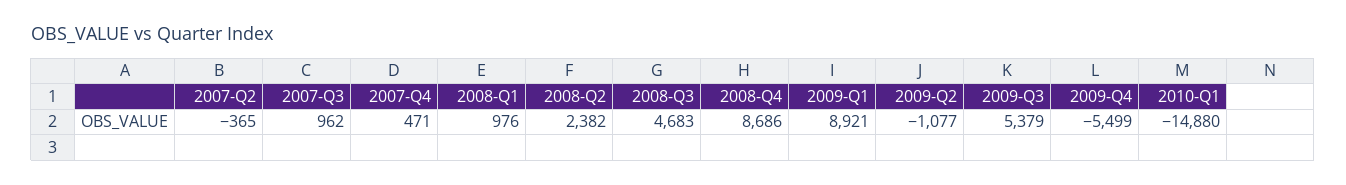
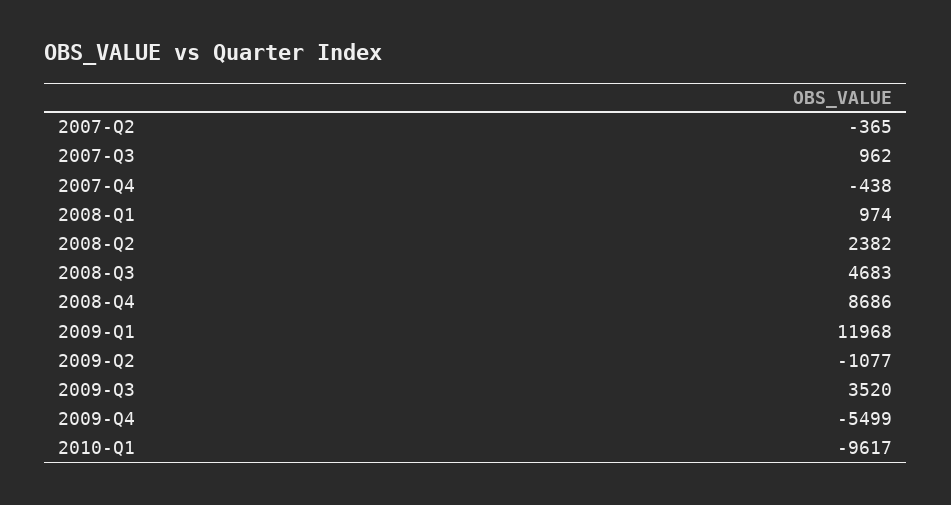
2007-Q4: 471 -> -438
2008-Q1: 976 -> 974
2009-Q1: 8921 -> 11968
2009-Q3: 5379 -> 3520
2010-Q1: -14880 -> -9617

